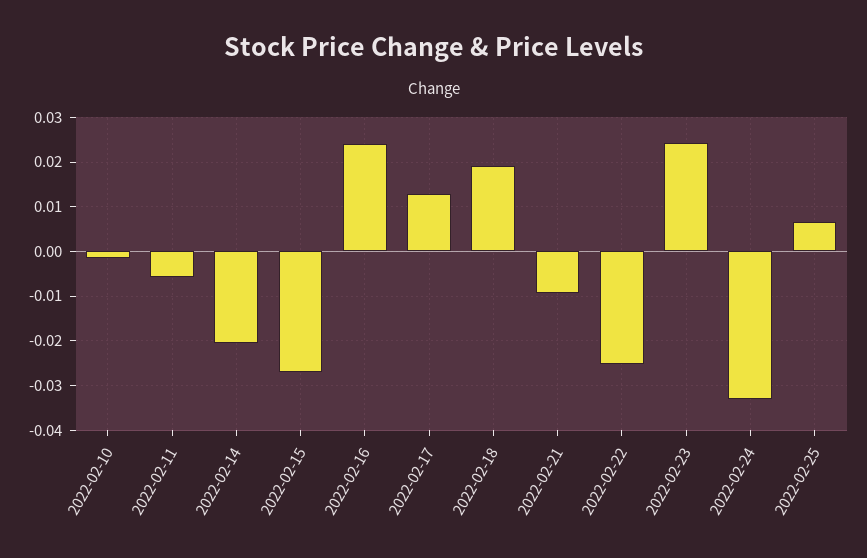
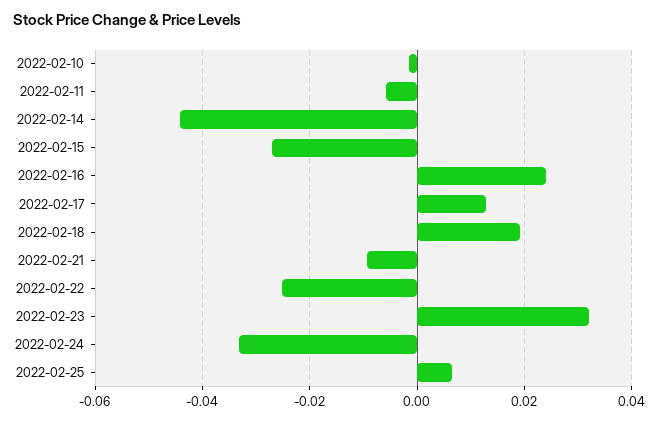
2022-02-14: -0.02 -> -0.044
2022-02-23: 0.024 -> 0.032

